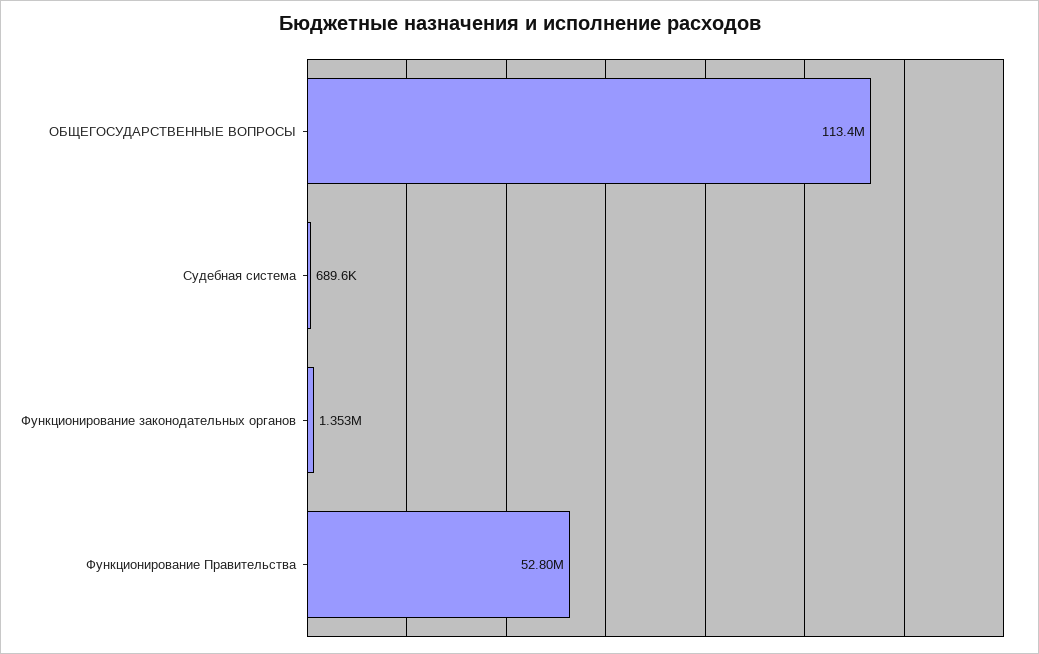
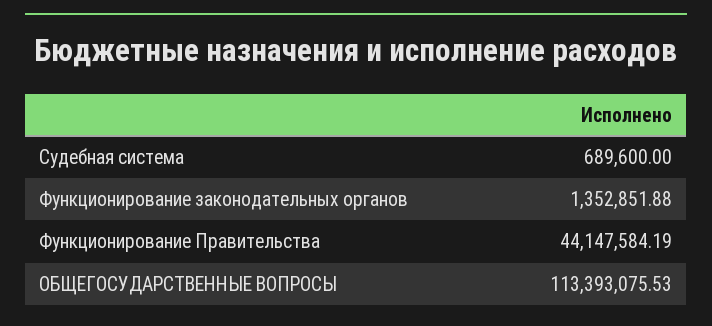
Функционирование Правительства: 52800000 -> 44147584.19

